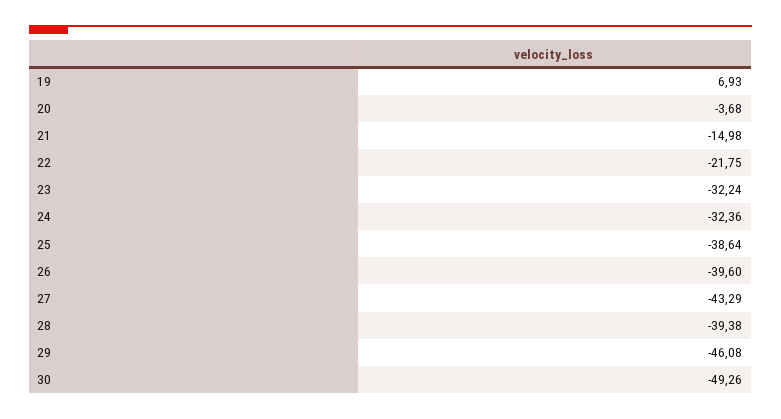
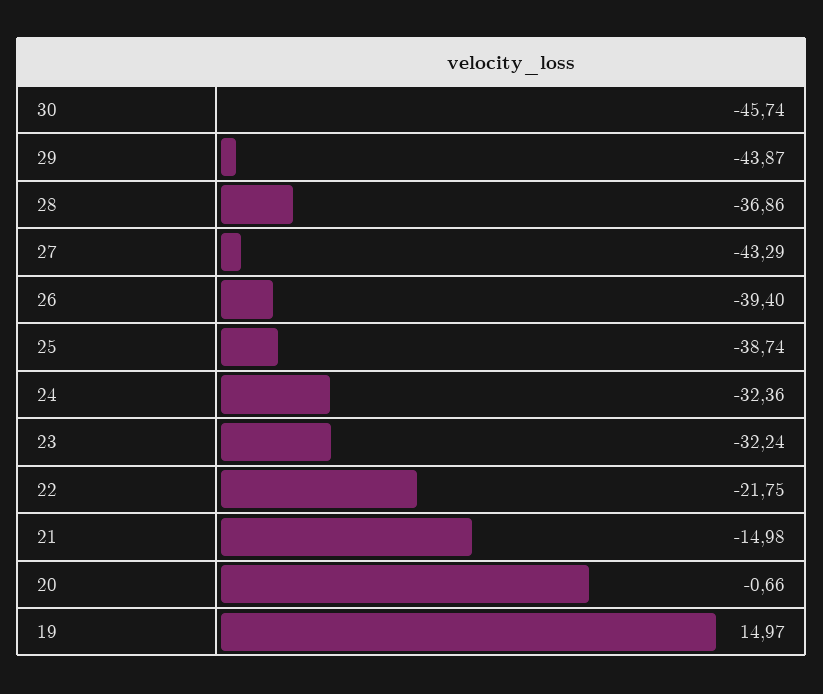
19: 6.93 -> 14.97
20: -3.68 -> -0.66
25: -38.64 -> -38.74
26: -39.6 -> -39.4
28: -39.38 -> -36.86
29: -46.08 -> -43.87
30: -49.26 -> -45.74

